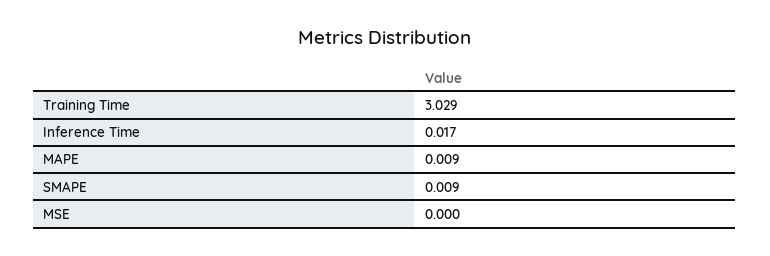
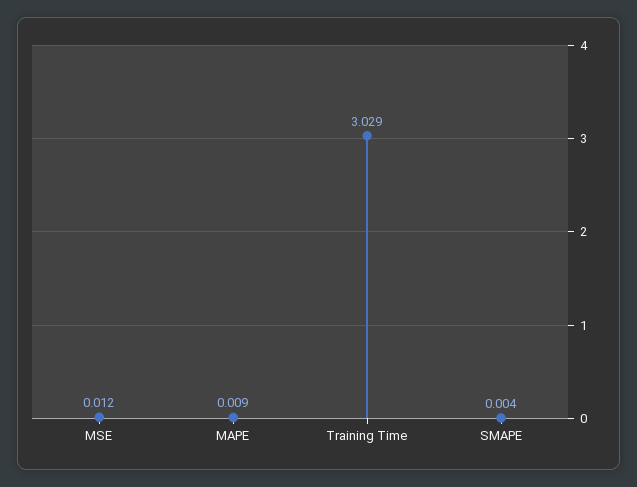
Inference Time: 0.017 -> none
SMAPE: 0.009 -> 0.004
MSE: 0 -> 0.012

